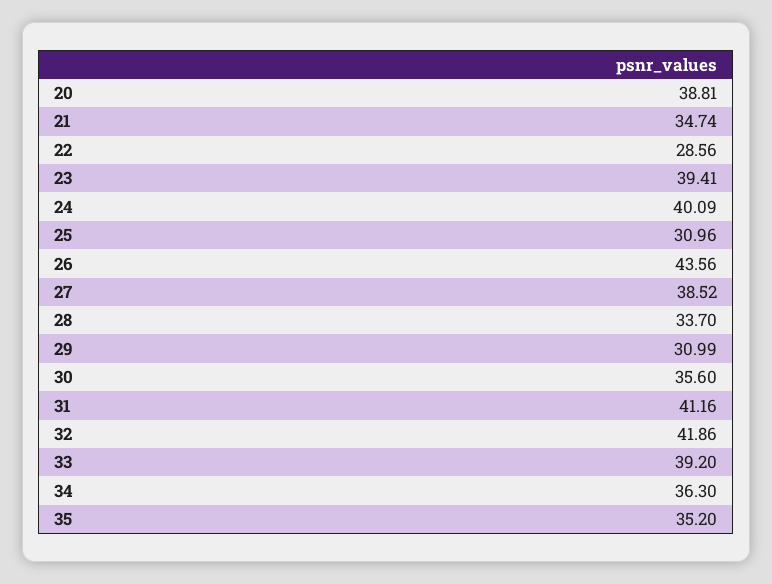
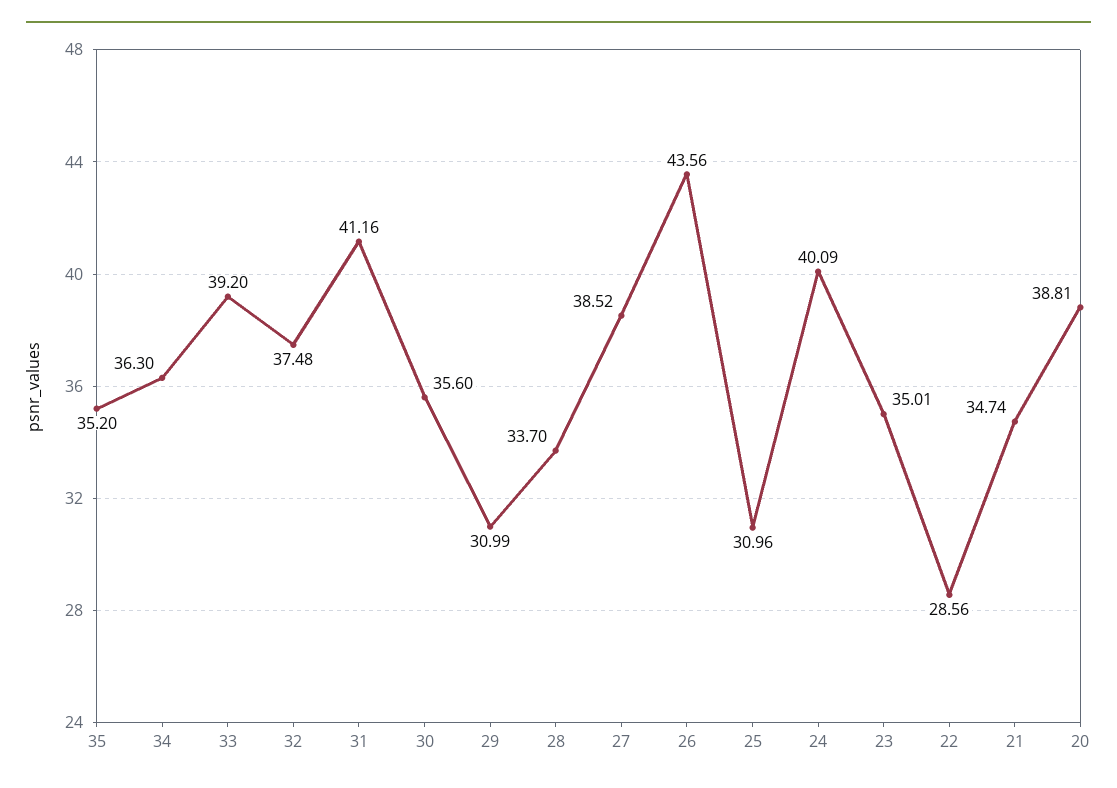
23: 39.41 -> 35.01
32: 41.86 -> 37.48

